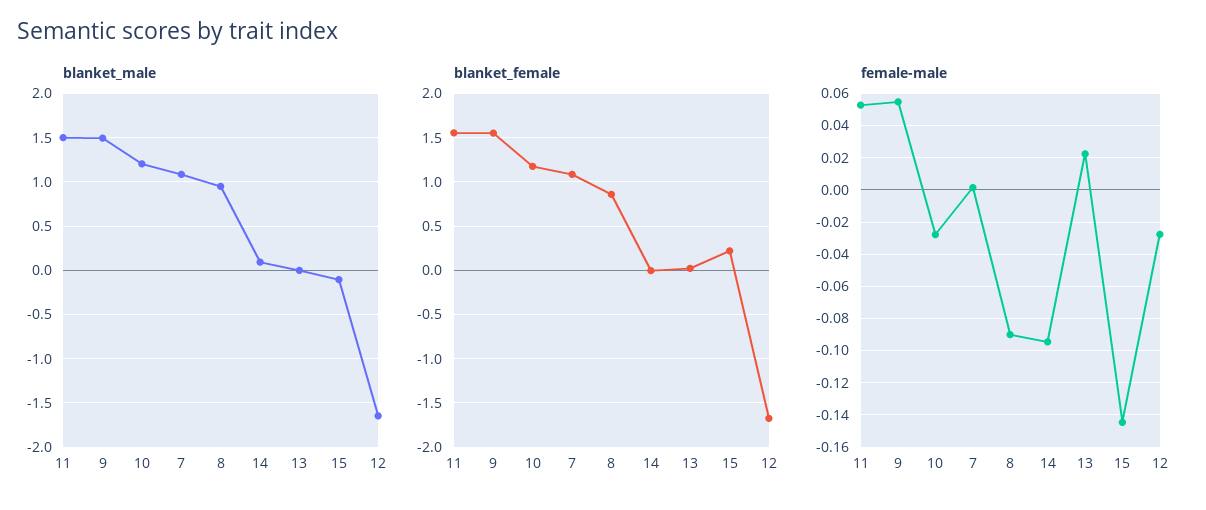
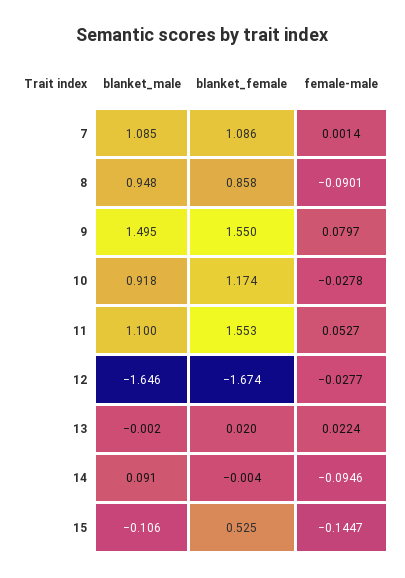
blanket_male, 11: 1.5 -> 1.1
blanket_male, 10: 1.2 -> 0.918
blanket_female, 15: 0.2 -> 0.525
female-male, 9: 0.055 -> 0.0797

